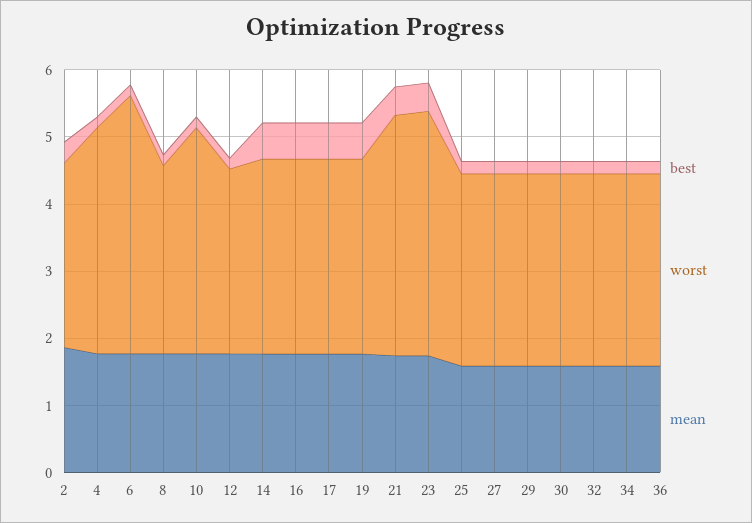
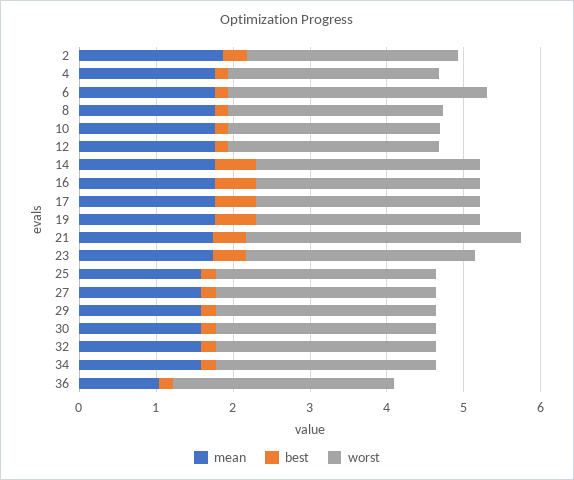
worst, 4: 3.4 -> 2.8
worst, 6: 3.8 -> 3.4
worst, 10: 3.4 -> 2.8
worst, 23: 3.6 -> 3
mean, 36: 1.6 -> 1

